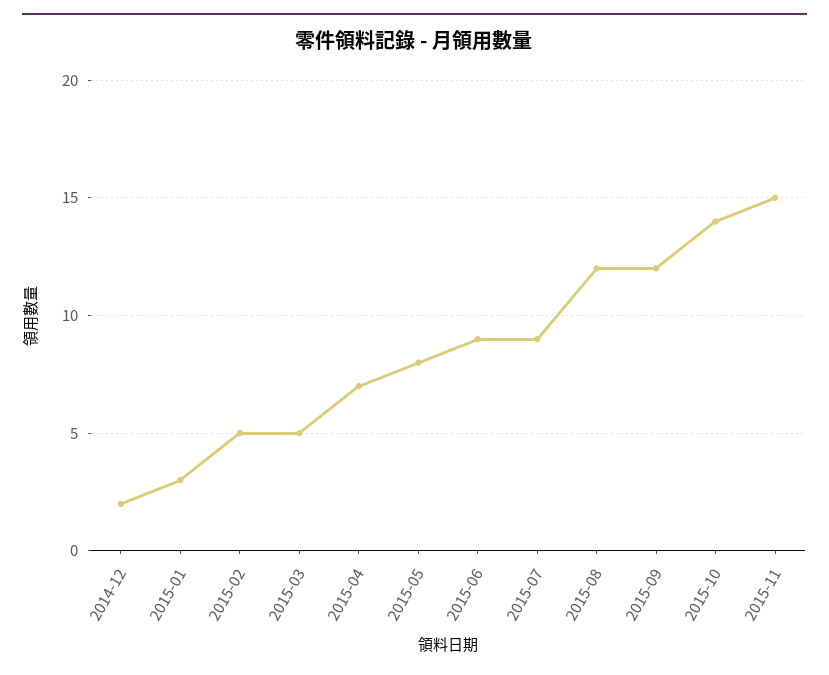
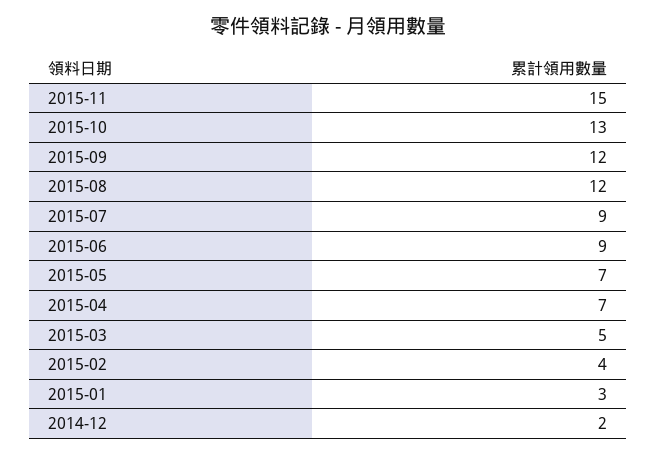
2015-02: 5 -> 4
2015-05: 8 -> 7
2015-10: 14 -> 13

